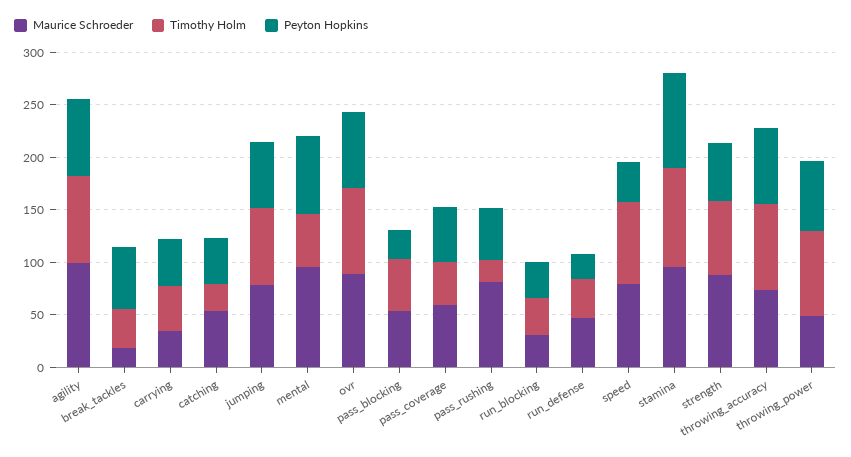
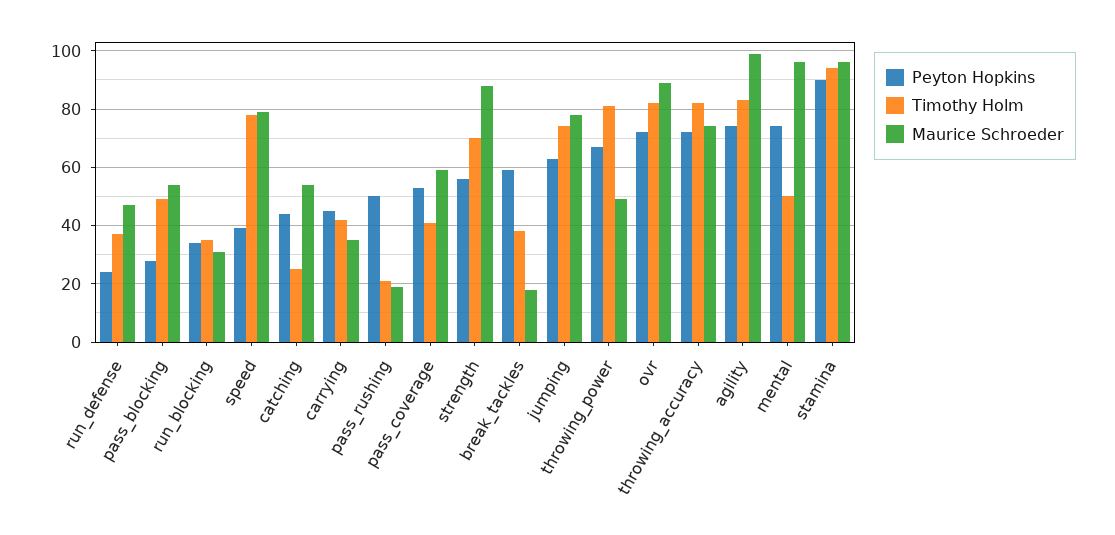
Maurice Schroeder, pass_rushing: 80 -> 20

